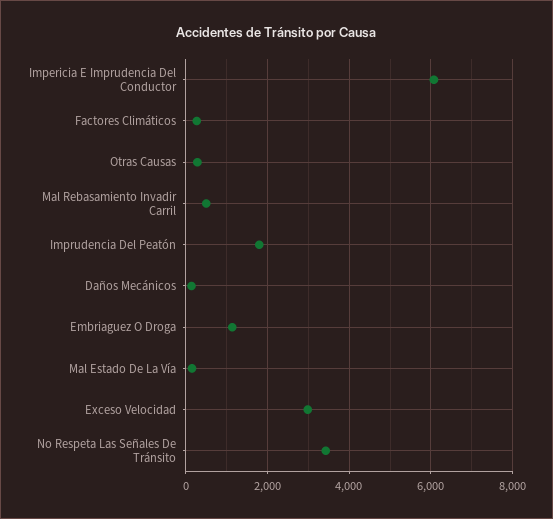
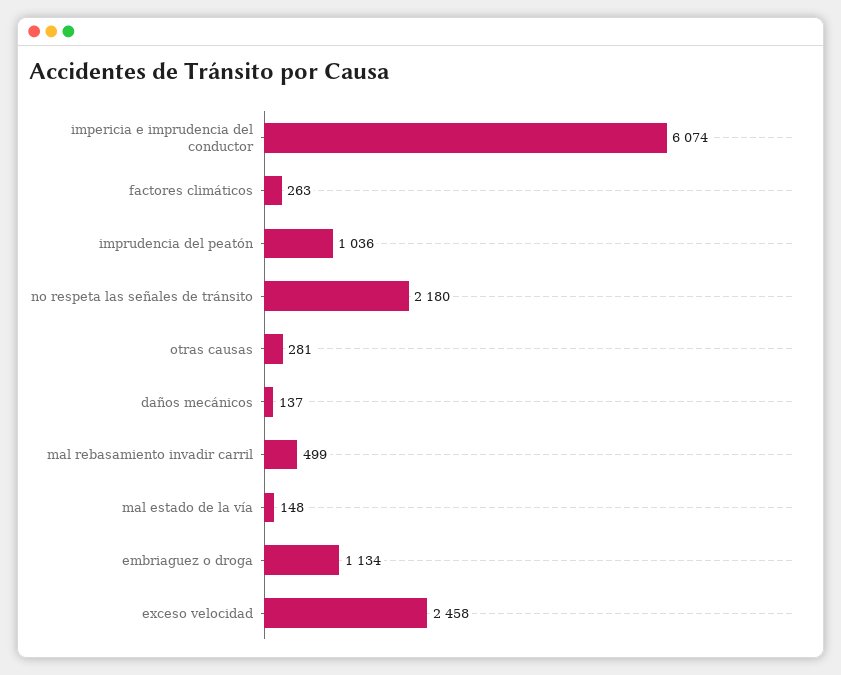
Imprudencia Del Peatón: 1800 -> 1036
Exceso Velocidad: 3000 -> 2458
No Respeta Las Señales De Tránsito: 3400 -> 2180

